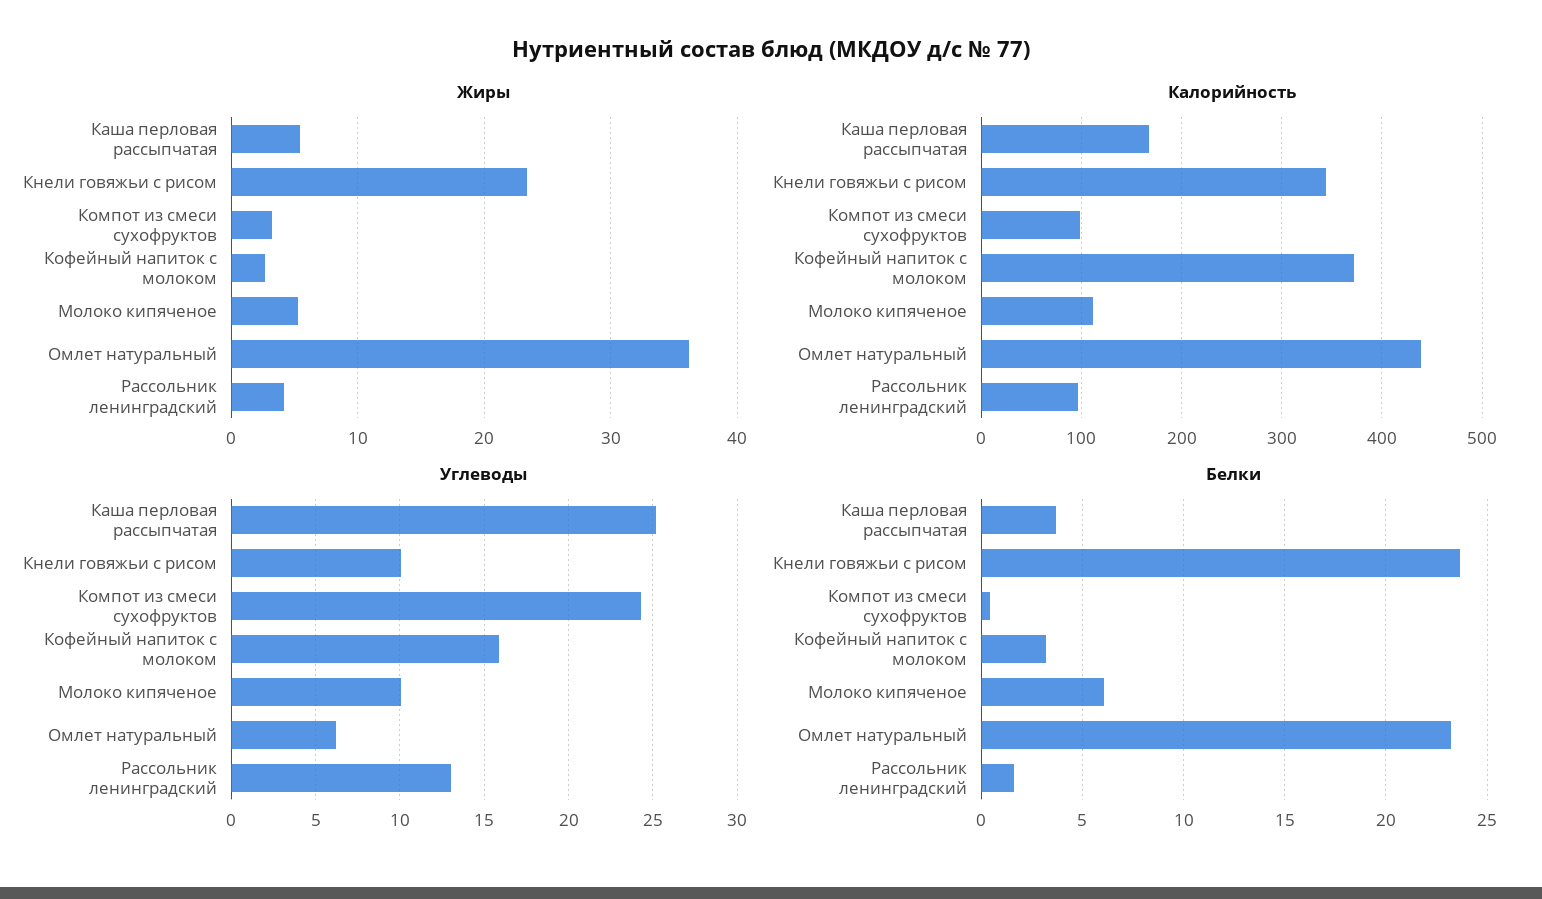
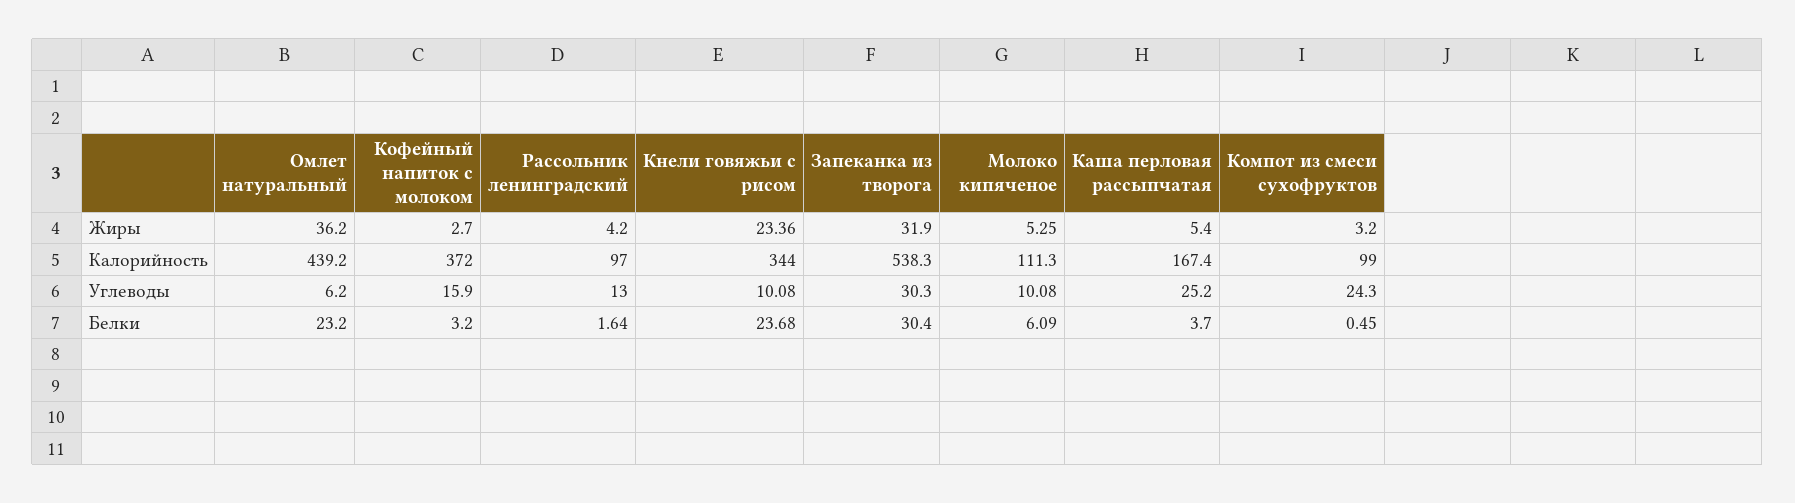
Жиры, Запеканка из творога: none -> 31.9
Калорийность, Запеканка из творога: none -> 538.3
Углеводы, Запеканка из творога: none -> 30.3
Белки, Запеканка из творога: none -> 30.4

